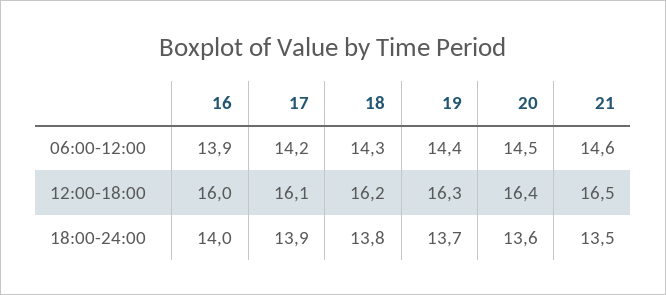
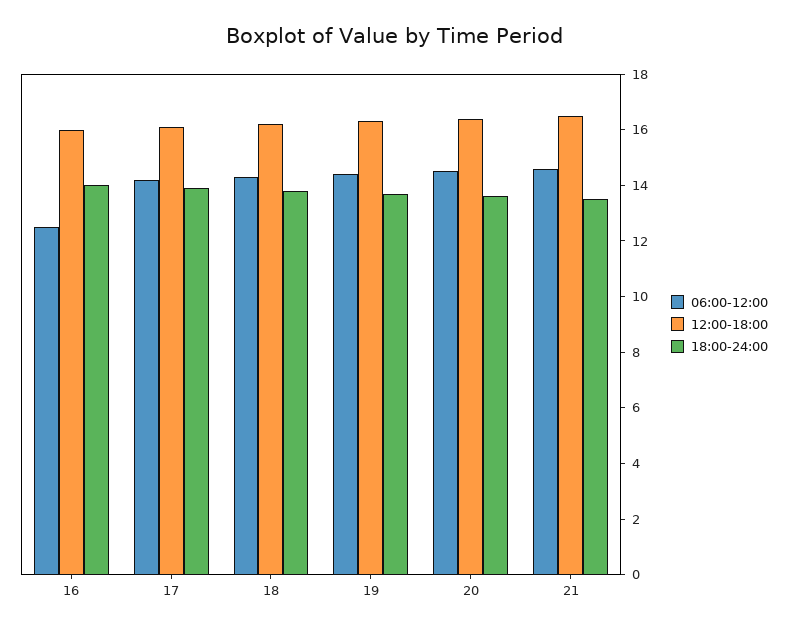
06:00-12:00, 16: 13.9 -> 12.5

